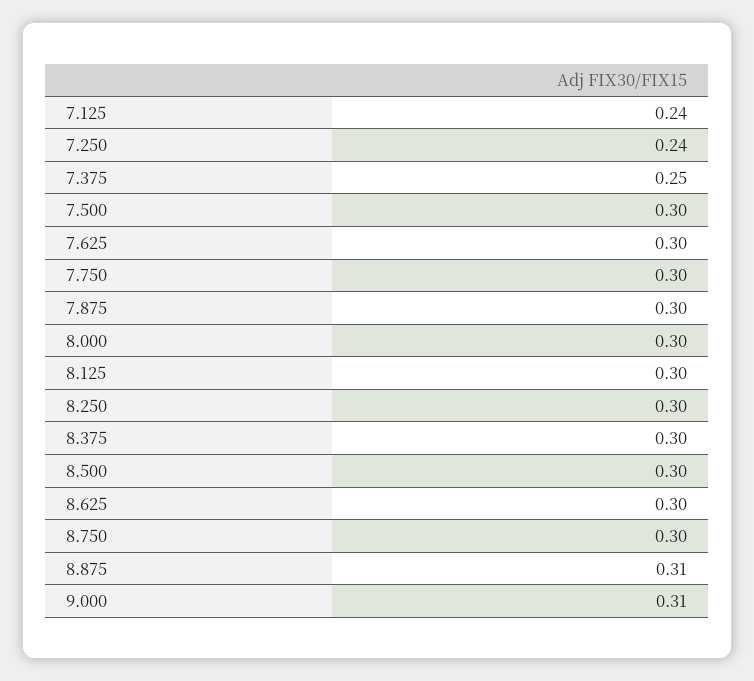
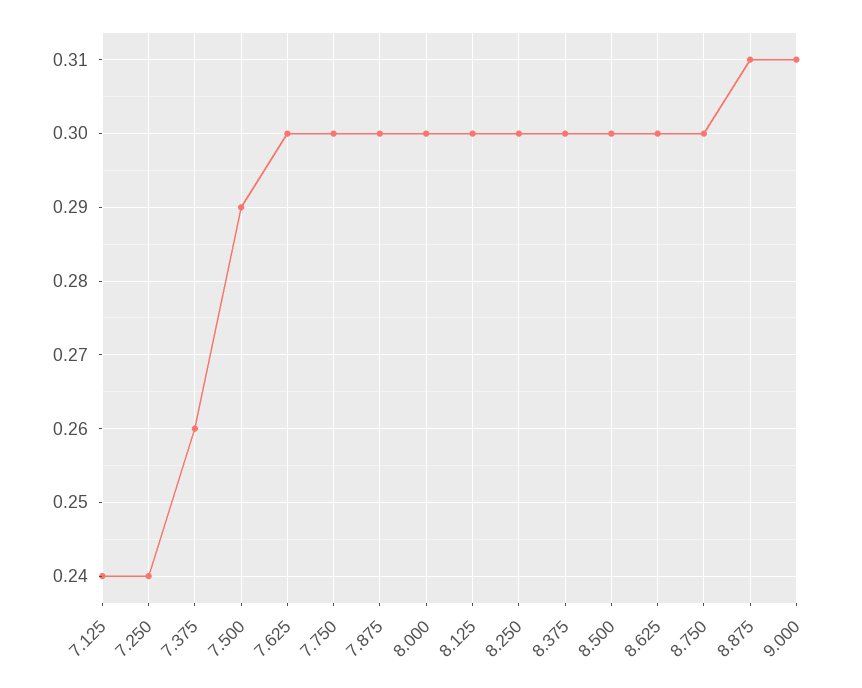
7.375: 0.25 -> 0.26
7.500: 0.3 -> 0.29

